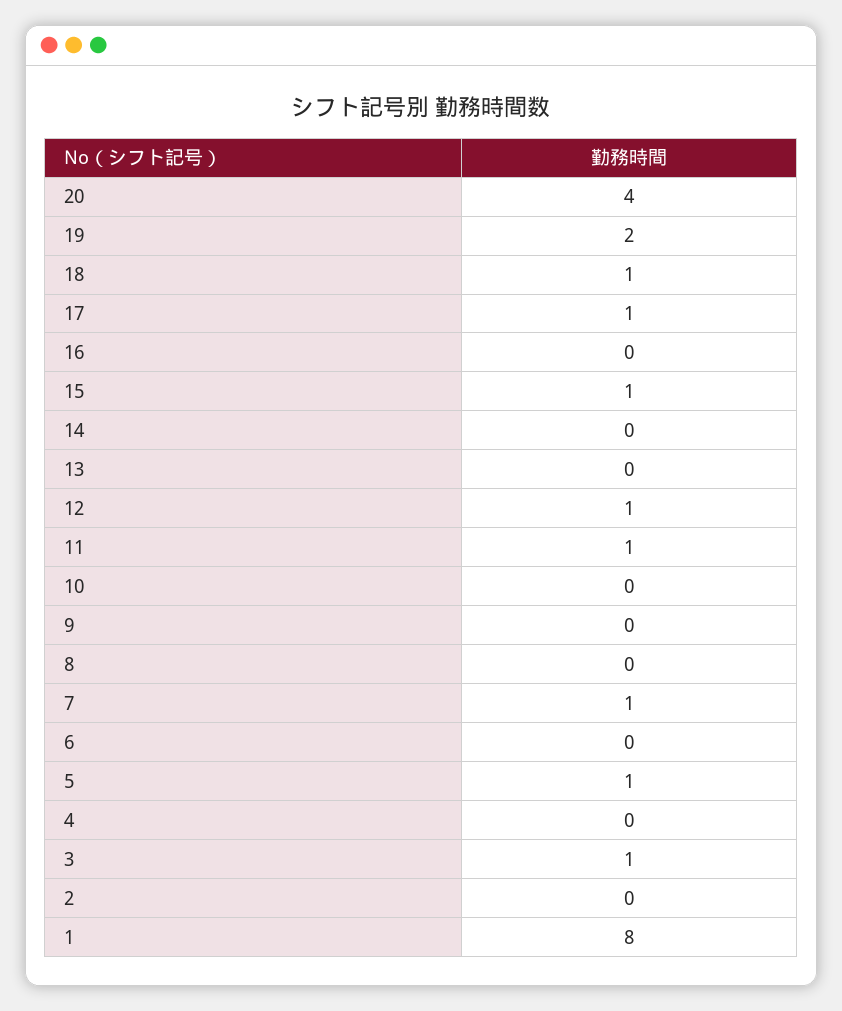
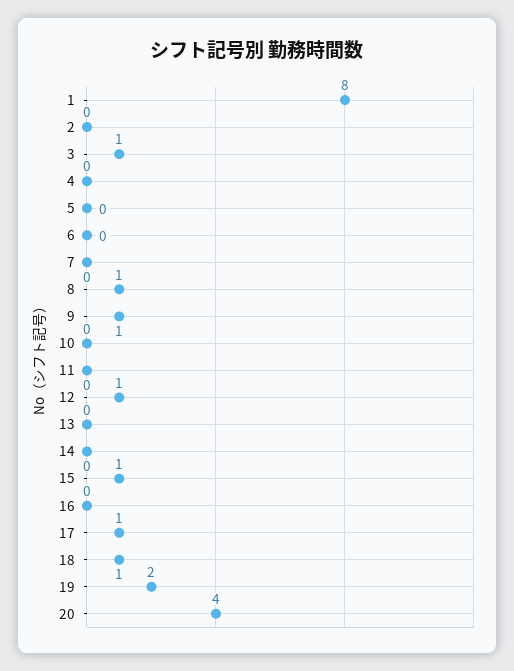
11: 1 -> 0
9: 0 -> 1
8: 0 -> 1
7: 1 -> 0
5: 1 -> 0

